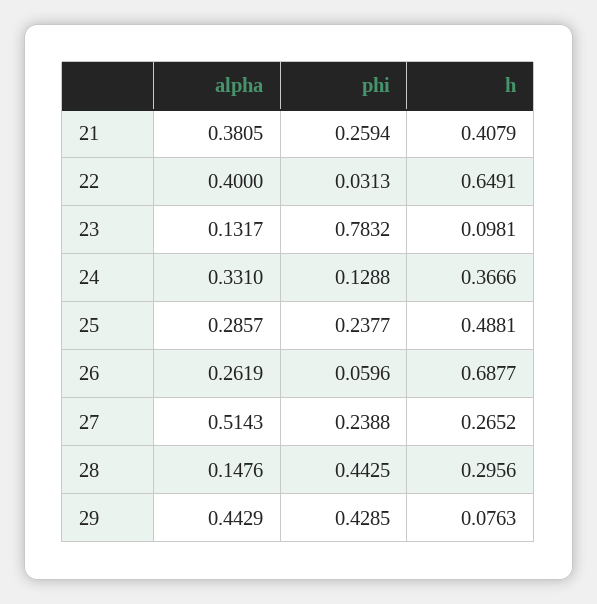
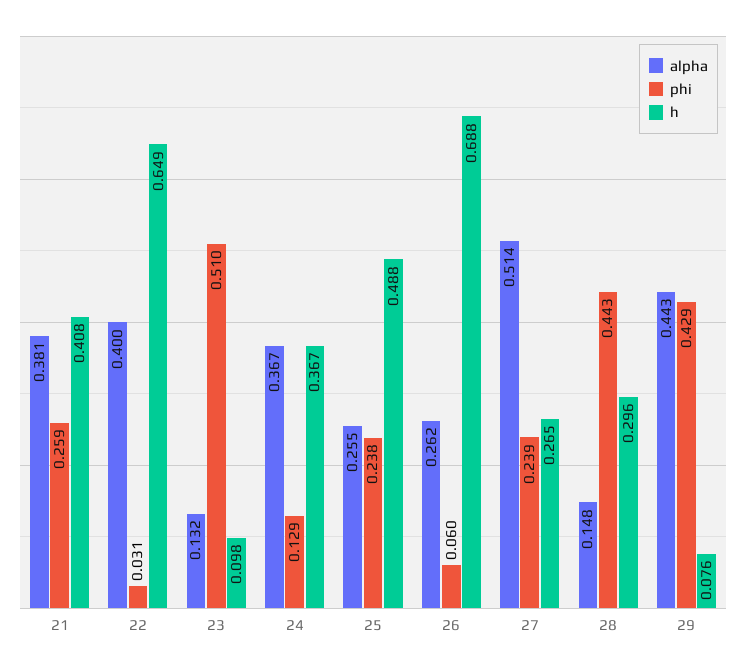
phi, 23: 0.7832 -> 0.51
alpha, 24: 0.331 -> 0.367
alpha, 25: 0.2857 -> 0.255

